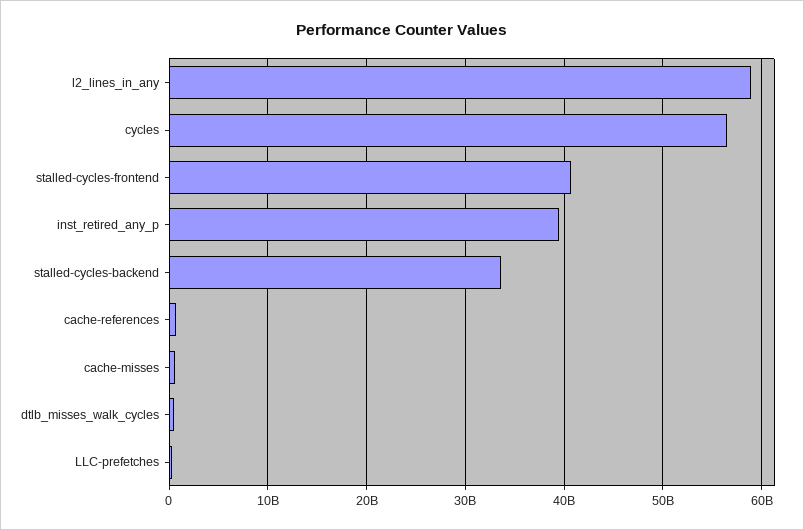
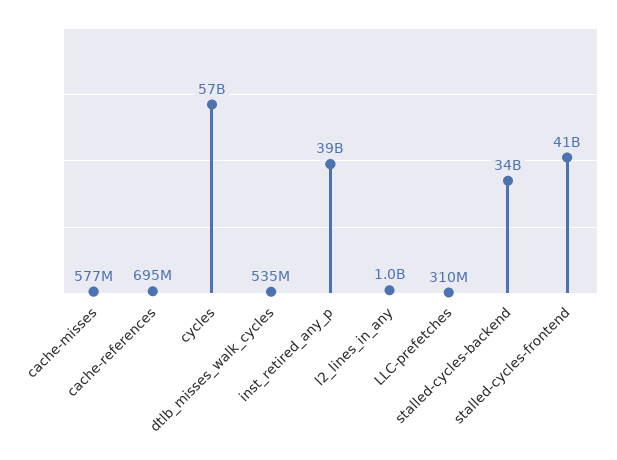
l2_lines_in_any: 59000000000 -> 1000000000

